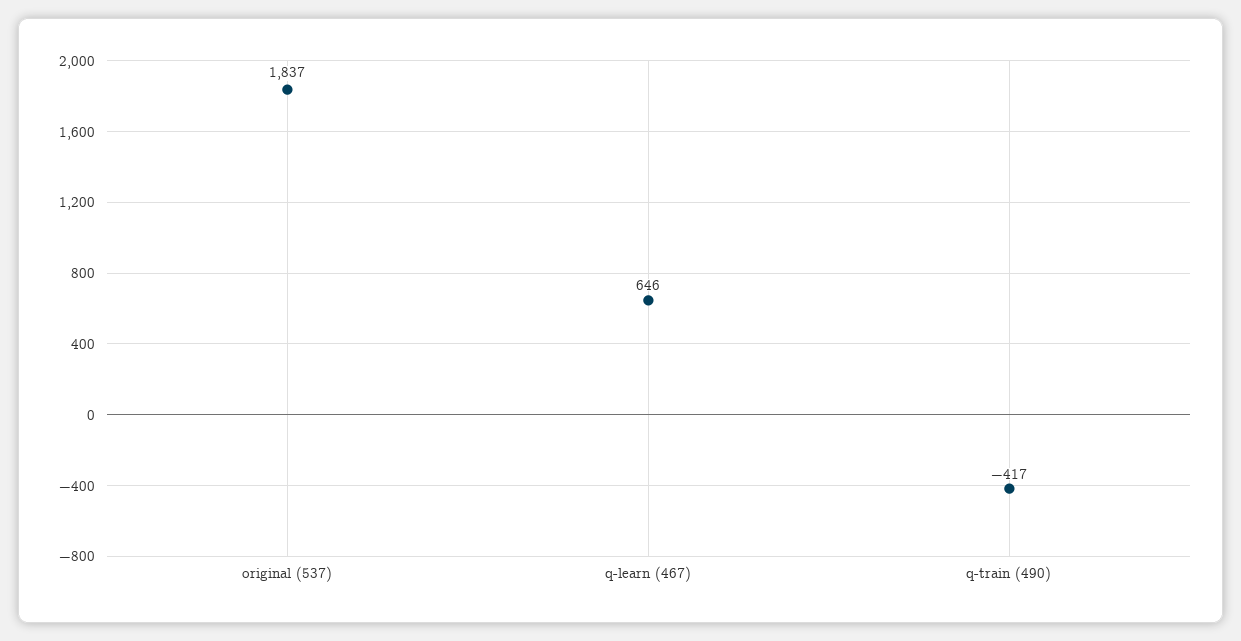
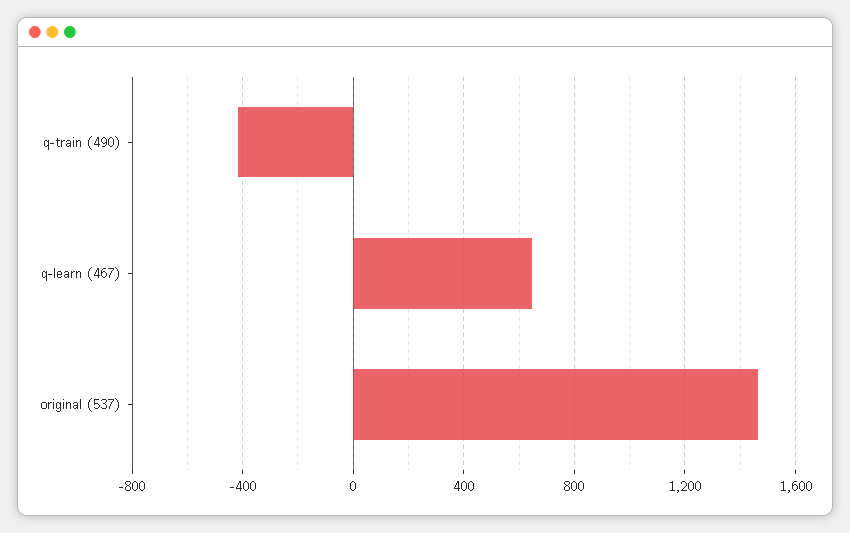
original (537): 1837 -> 1450

